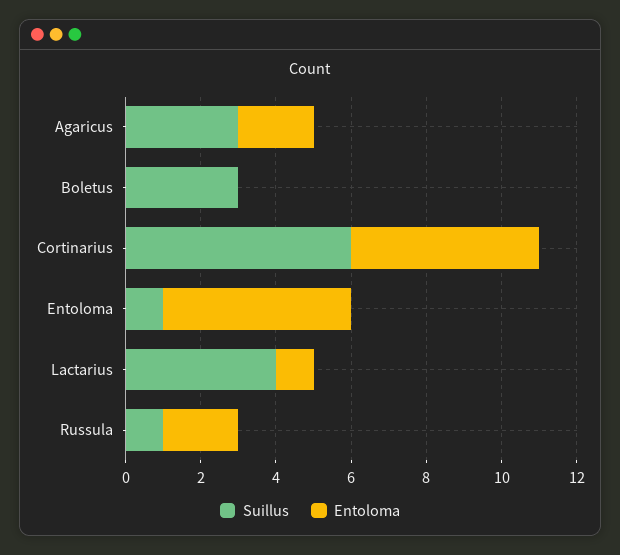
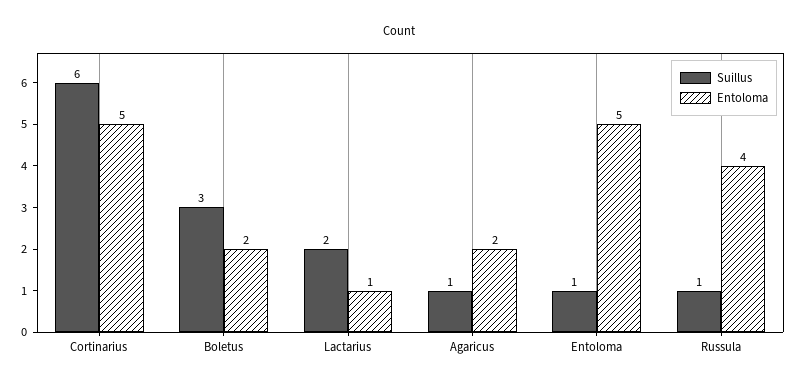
Suillus, Agaricus: 3 -> 1
Entoloma, Boletus: 0 -> 2
Suillus, Lactarius: 4 -> 2
Entoloma, Russula: 2 -> 4

